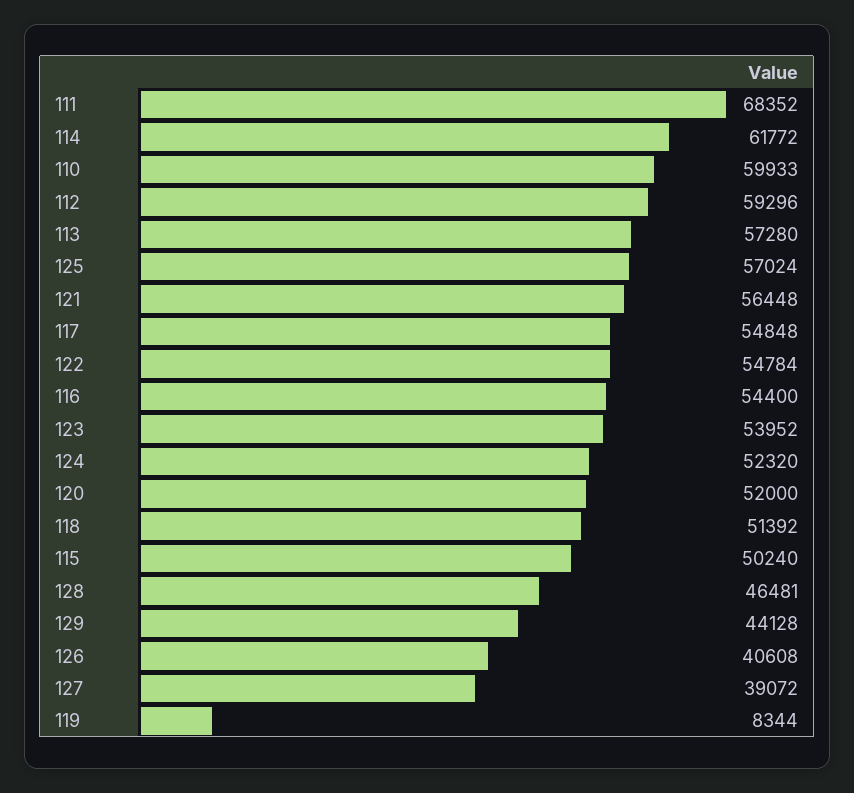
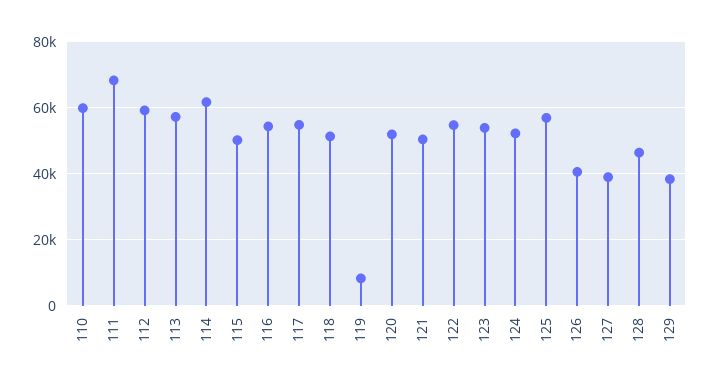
121: 56448 -> 50000
129: 44128 -> 38000

